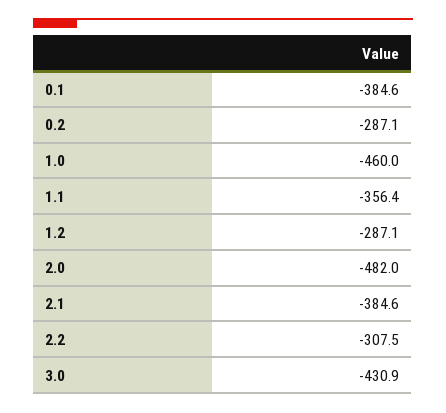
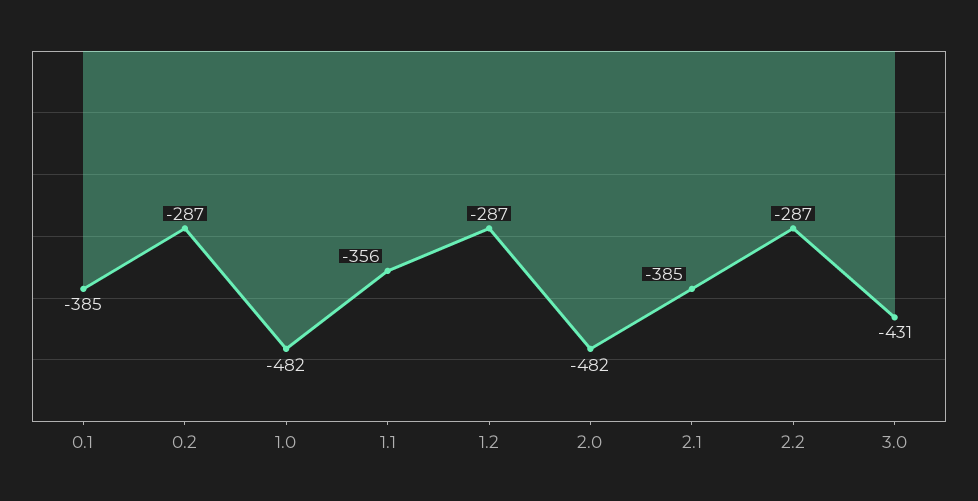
1.0: -460 -> -482
2.2: -307.5 -> -287

